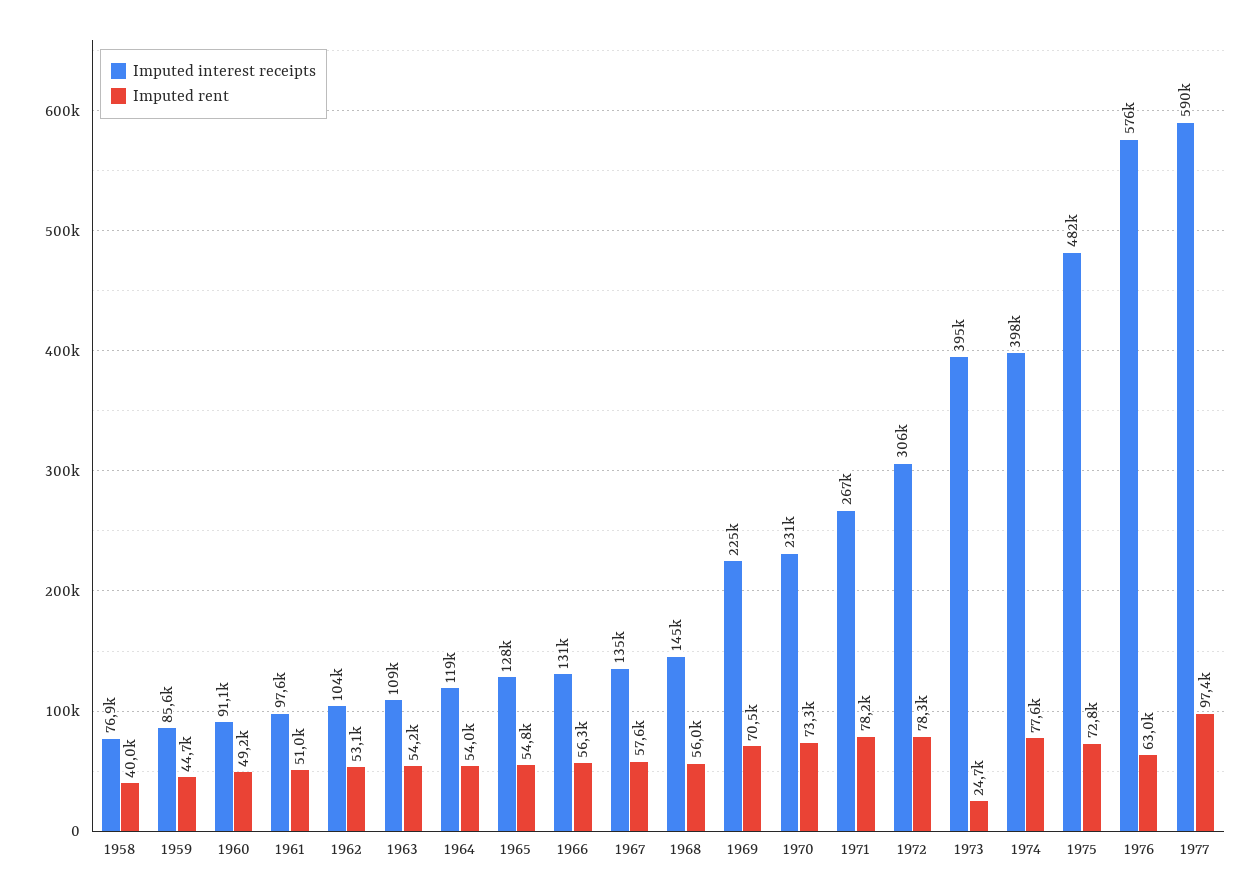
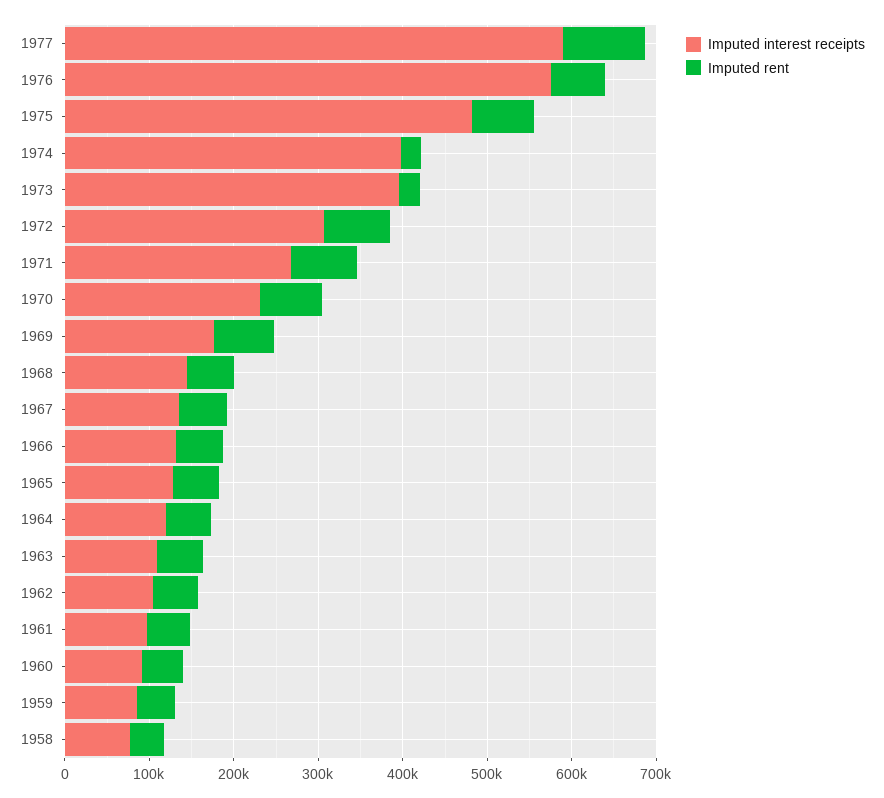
Imputed interest receipts, 1969: 225000 -> 180000
Imputed rent, 1974: 77600 -> 20000

